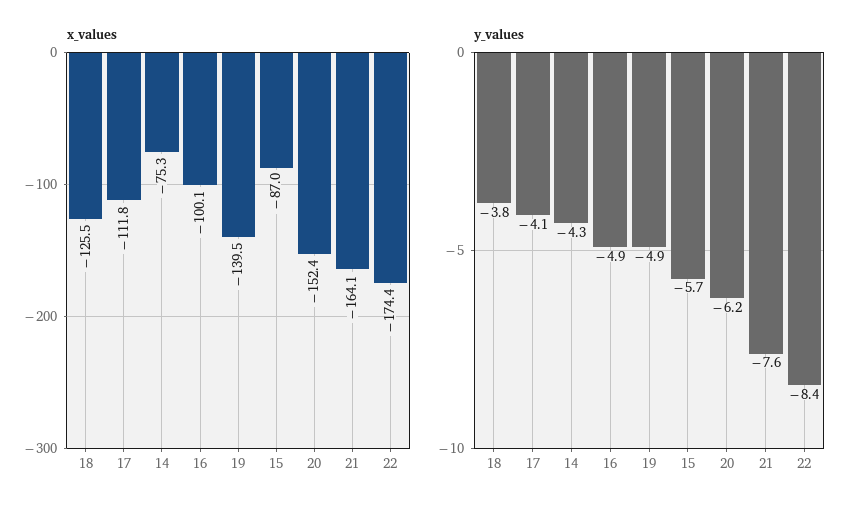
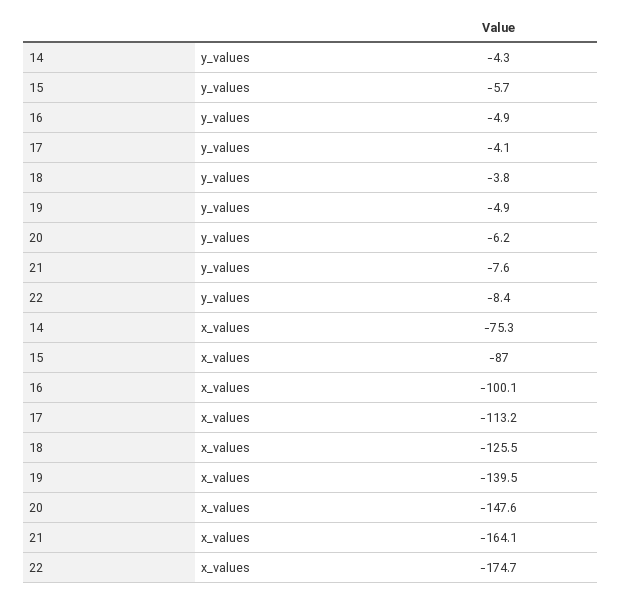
x_values, 17: -111.8 -> -113.2
x_values, 20: -152.4 -> -147.6
x_values, 22: -174.4 -> -174.7

